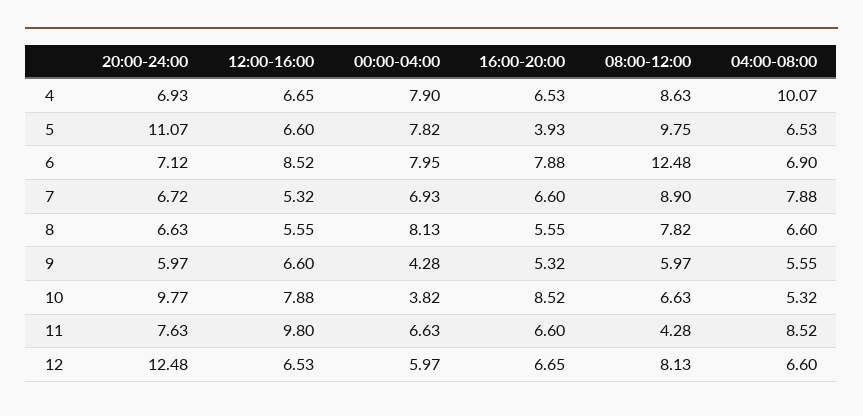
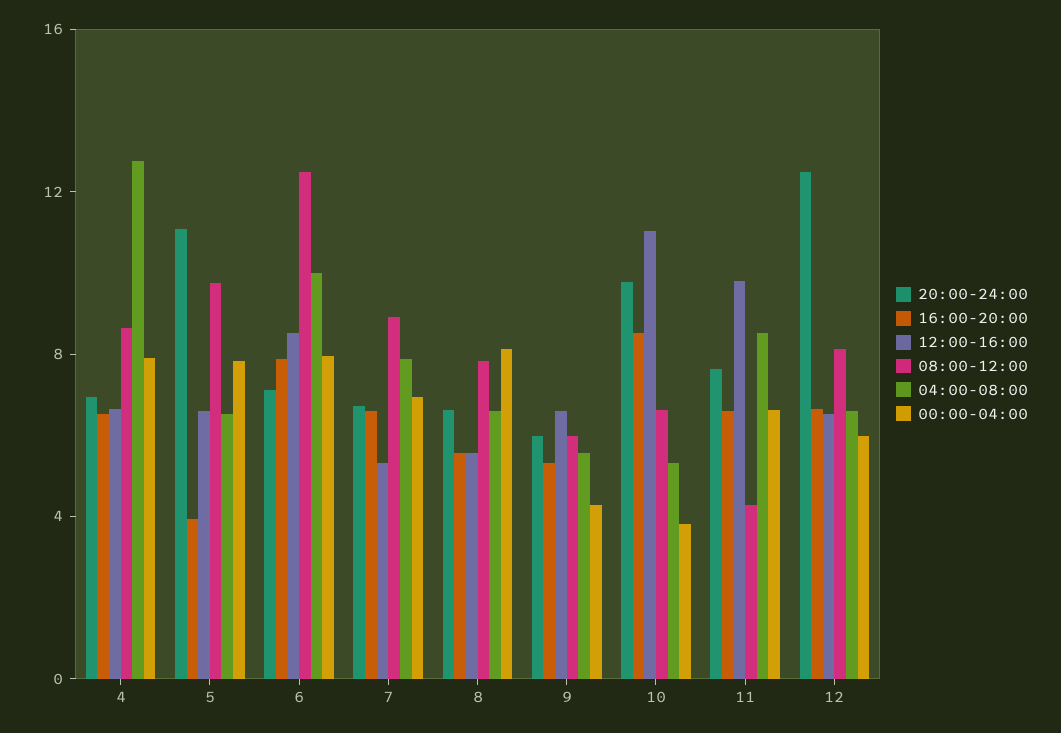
04:00-08:00, 4: 10.07 -> 13
04:00-08:00, 6: 6.9 -> 10
12:00-16:00, 10: 7.88 -> 11

